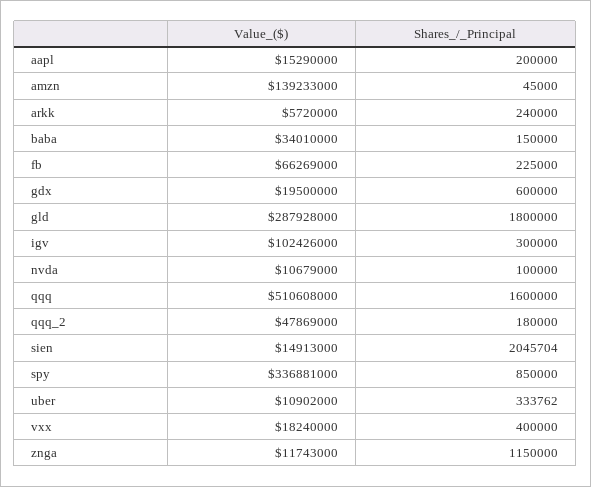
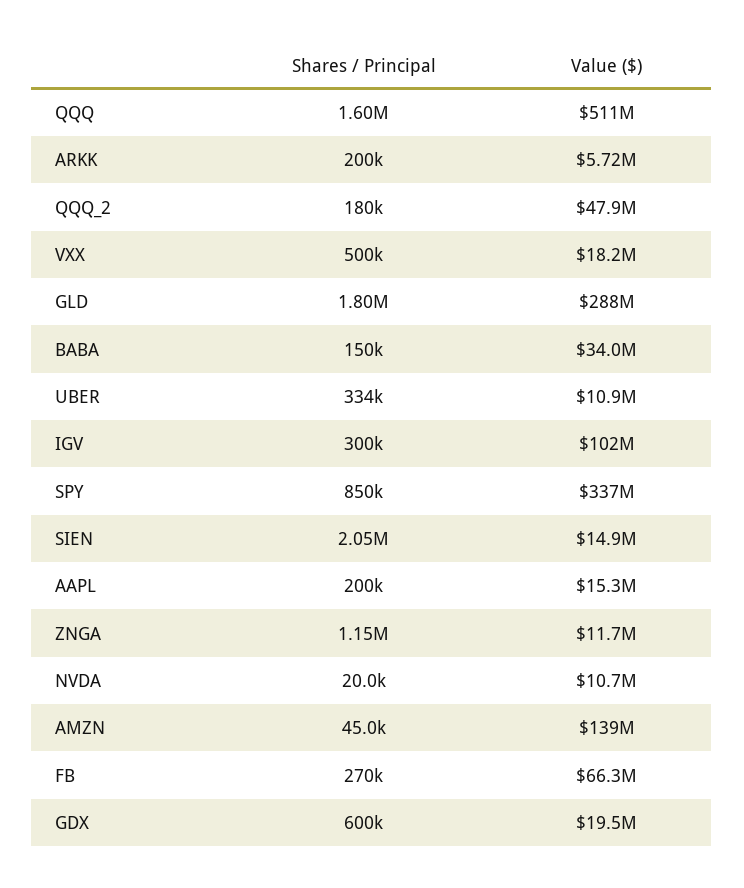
Shares_/_Principal, arkk: 240000 -> 200000
Shares_/_Principal, fb: 225000 -> 270000
Shares_/_Principal, nvda: 100000 -> 20000
Shares_/_Principal, vxx: 400000 -> 500000

